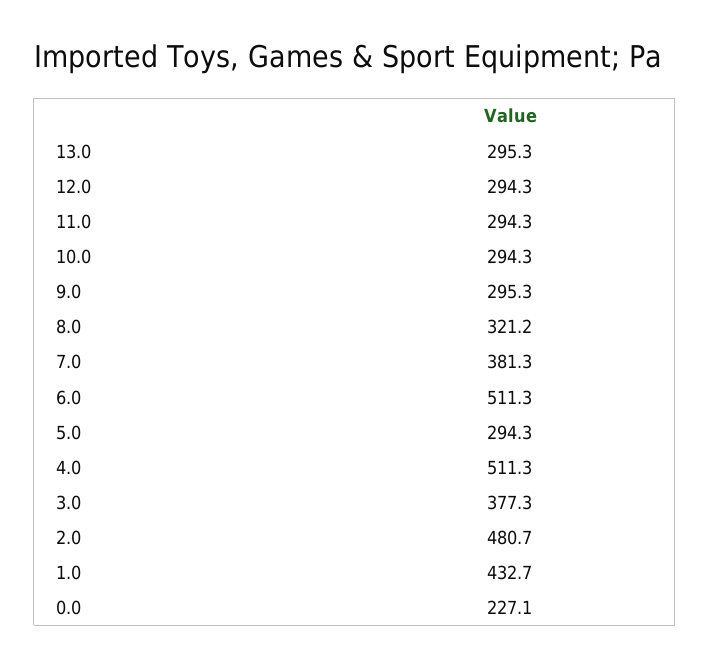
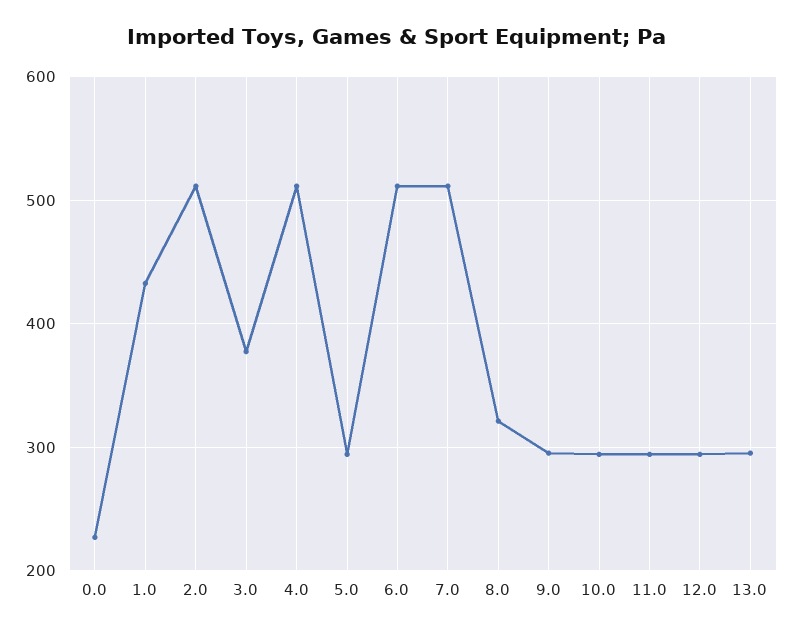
7.0: 381.3 -> 510
2.0: 480.7 -> 510

